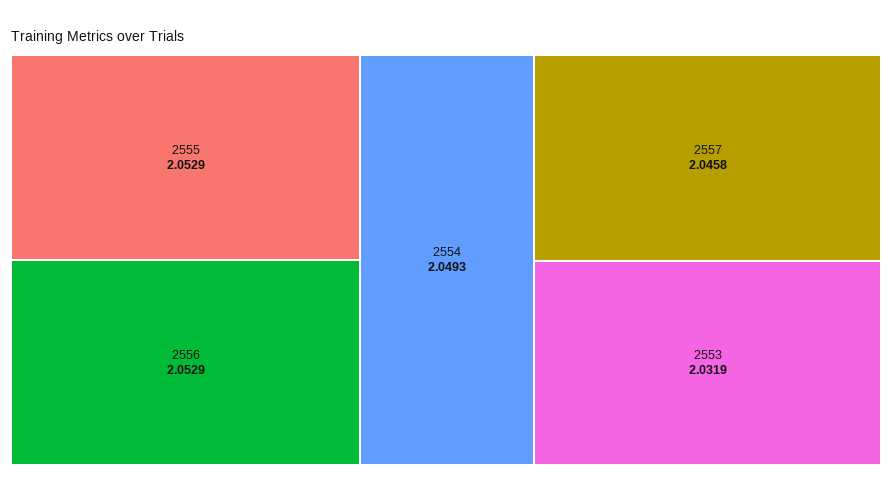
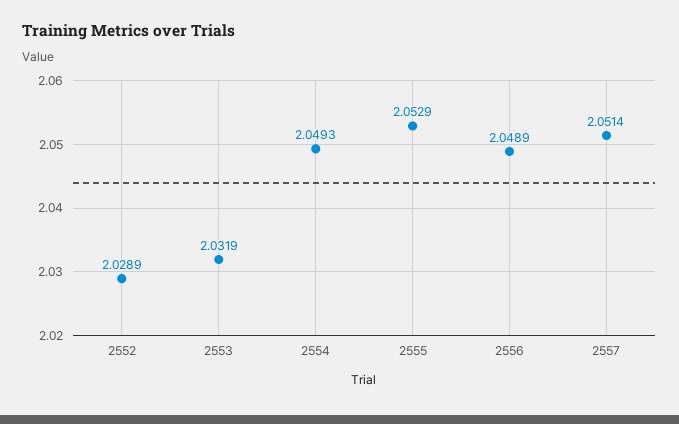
2556: 2.0529 -> 2.0489
2557: 2.0458 -> 2.0514
2552: none -> 2.0289

